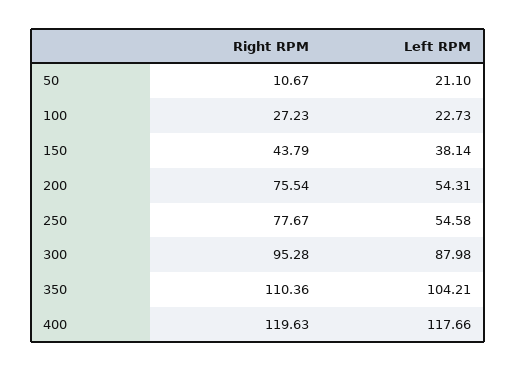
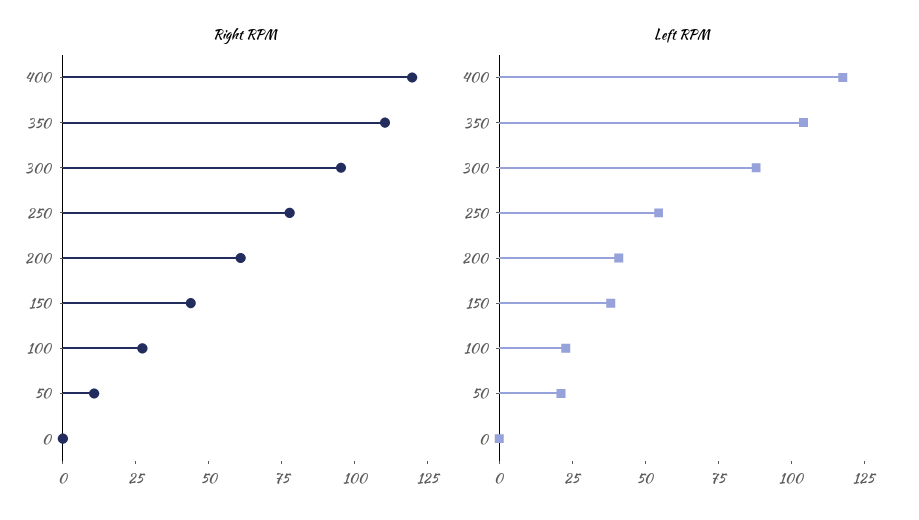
Right RPM, 200: 75.54 -> 60
Left RPM, 200: 54.31 -> 40
Right RPM, 0: none -> 0
Left RPM, 0: none -> 0

